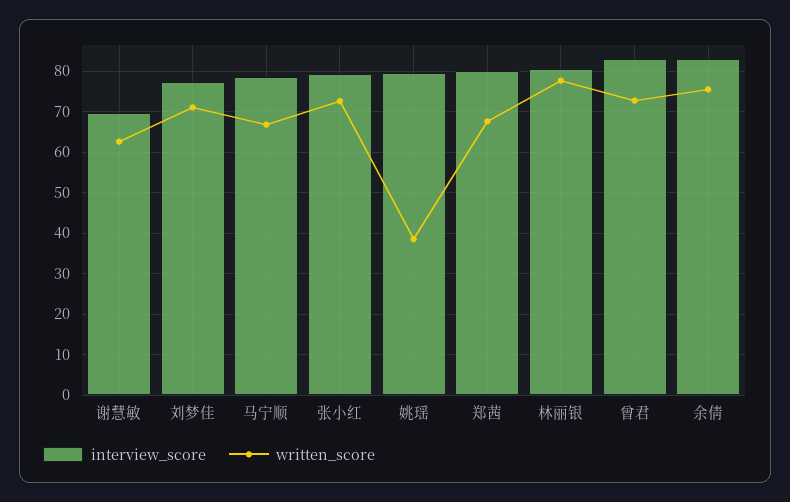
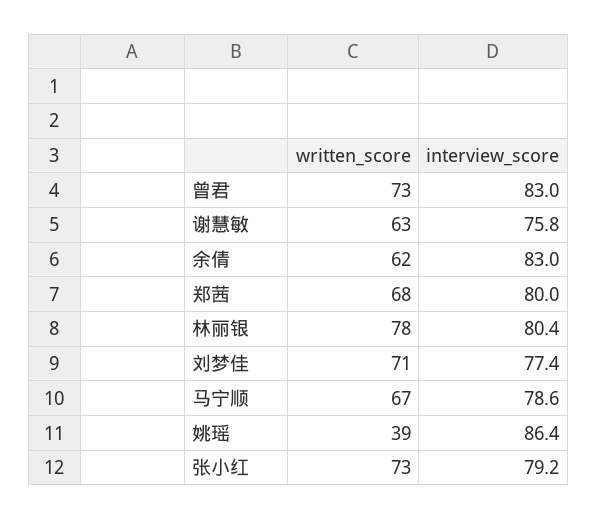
interview_score, 谢慧敏: 70 -> 75.8
interview_score, 姚瑶: 80 -> 86.4
written_score, 余倩: 76 -> 62

